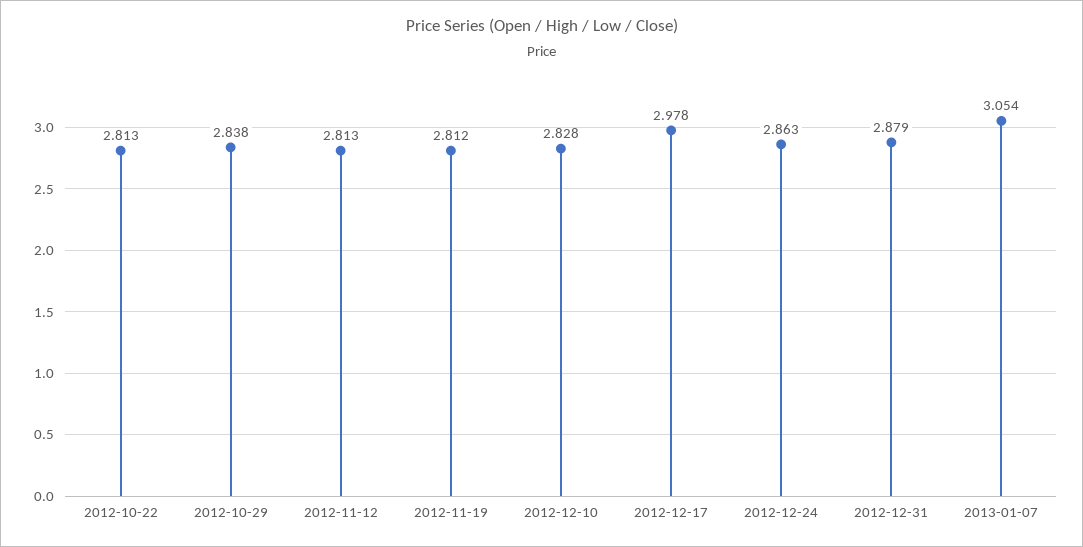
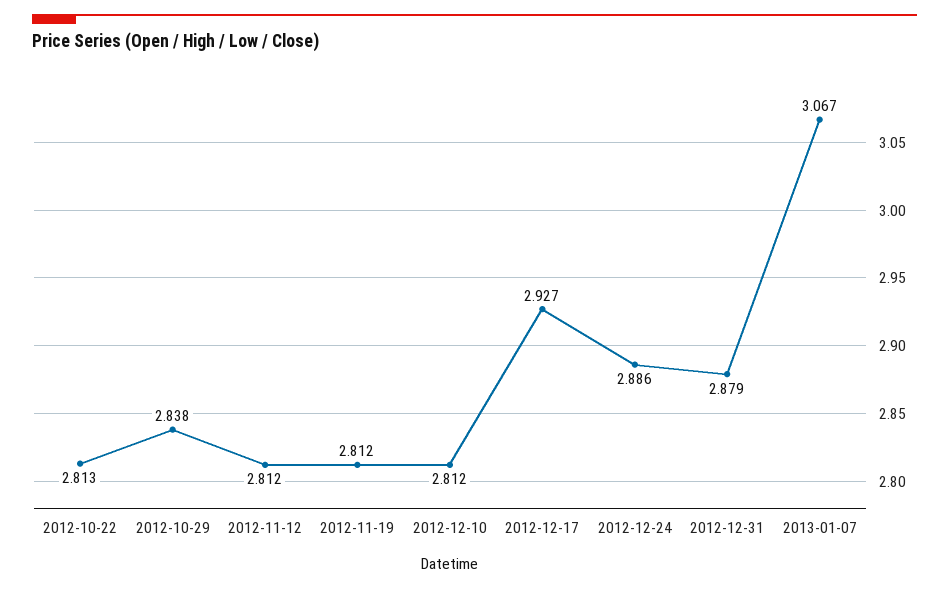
2012-11-12: 2.813 -> 2.812
2012-12-10: 2.828 -> 2.812
2012-12-17: 2.978 -> 2.927
2012-12-24: 2.863 -> 2.886
2013-01-07: 3.054 -> 3.067

